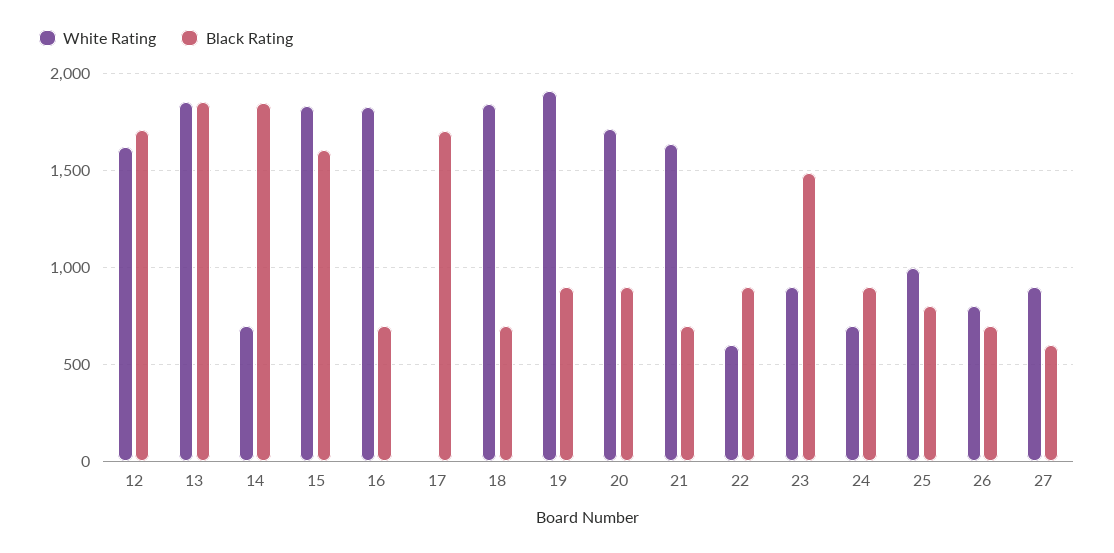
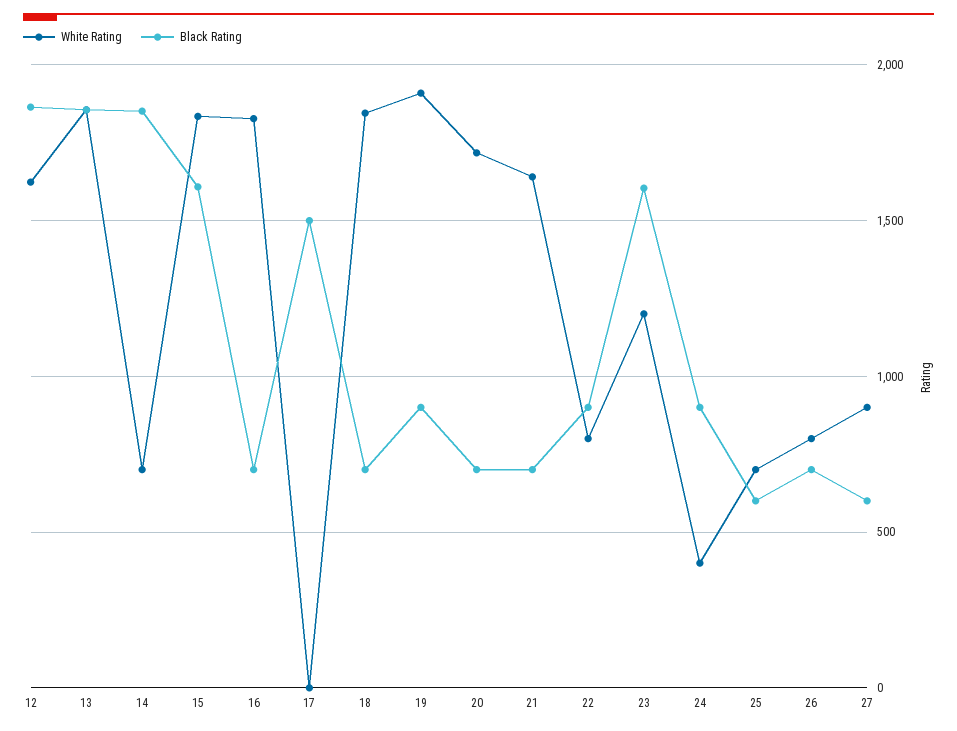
Black Rating, 12: 1700 -> 1850
Black Rating, 17: 1700 -> 1500
Black Rating, 20: 900 -> 700
White Rating, 22: 600 -> 800
White Rating, 23: 900 -> 1200
Black Rating, 23: 1500 -> 1600
White Rating, 24: 700 -> 400
White Rating, 25: 1000 -> 700
Black Rating, 25: 800 -> 600

